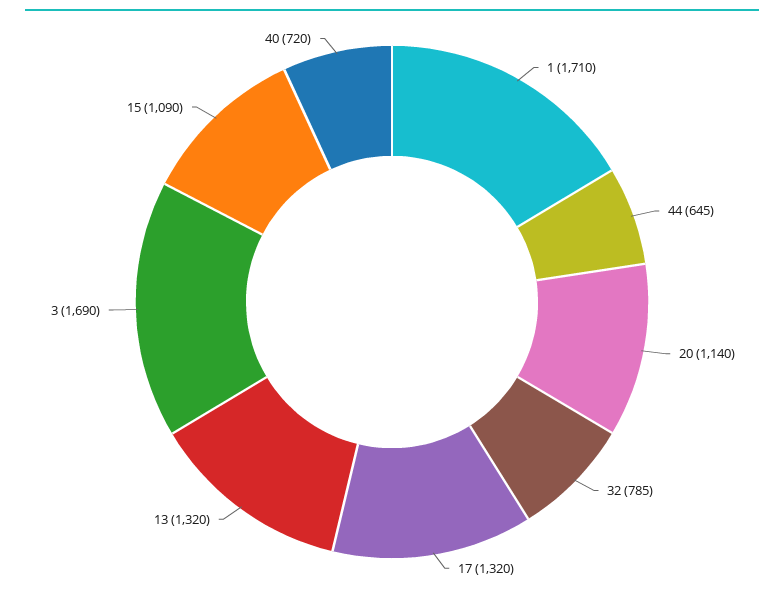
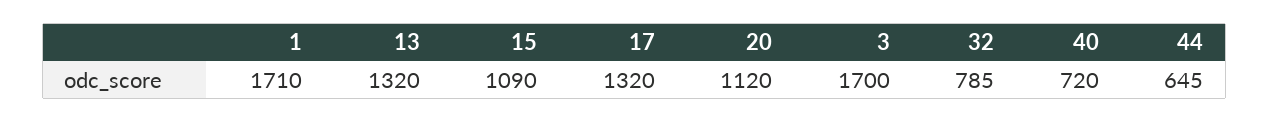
20: 1140 -> 1120
3: 1690 -> 1700

